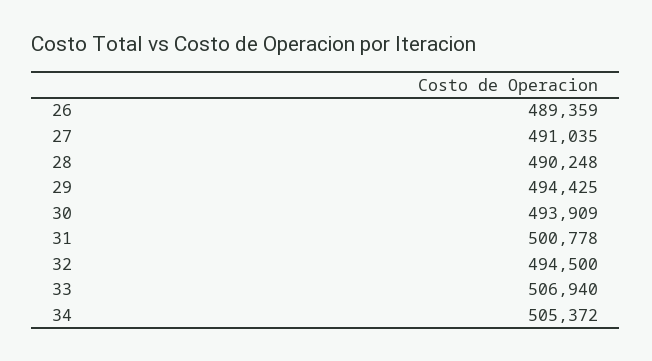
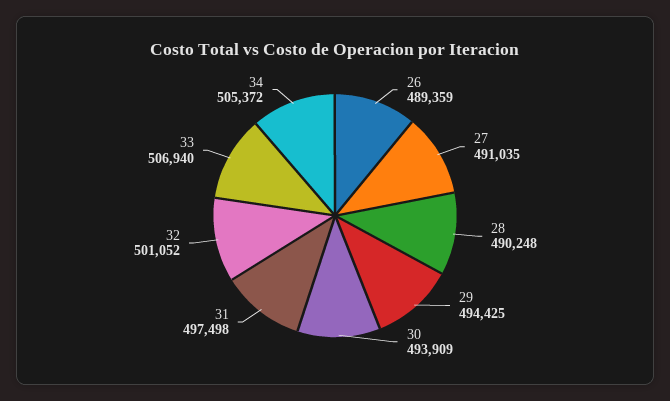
31: 500778 -> 497498
32: 494500 -> 501052

